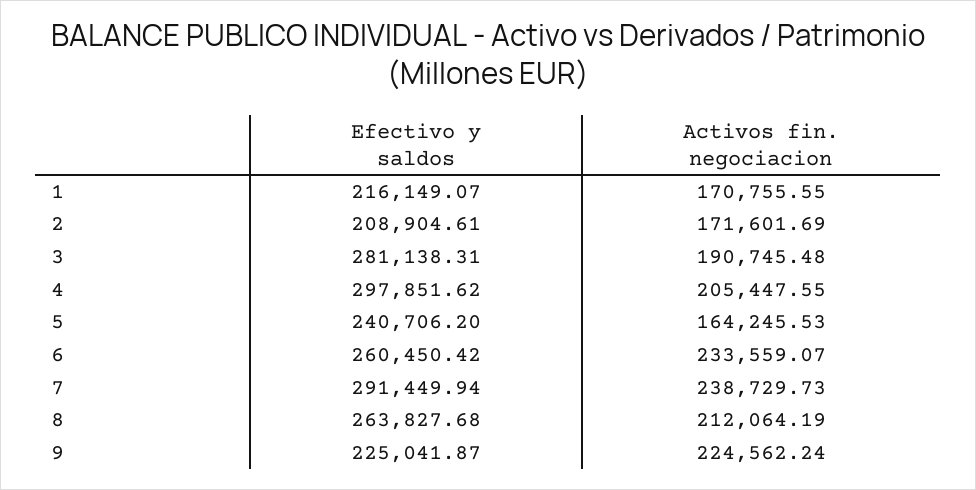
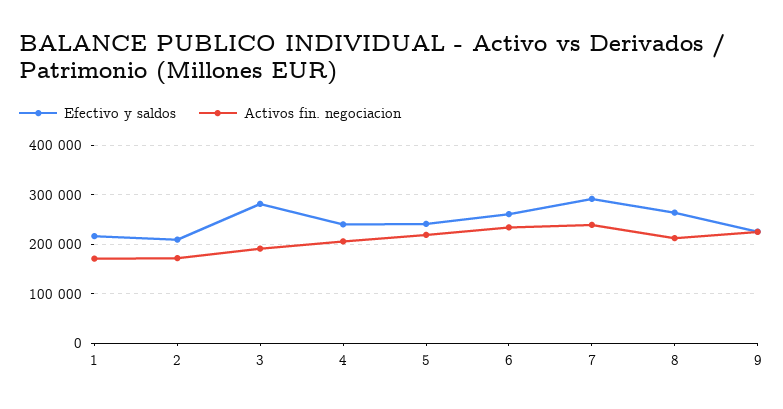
Efectivo y saldos, 4: 297851.62 -> 240000
Activos fin. negociacion, 5: 164245.53 -> 220000

